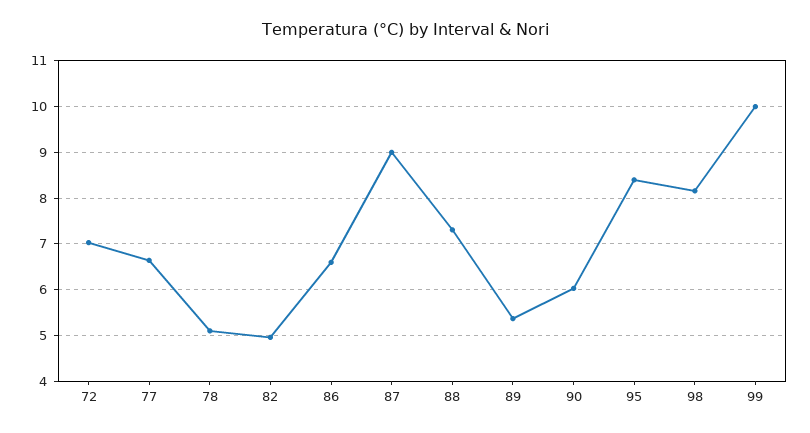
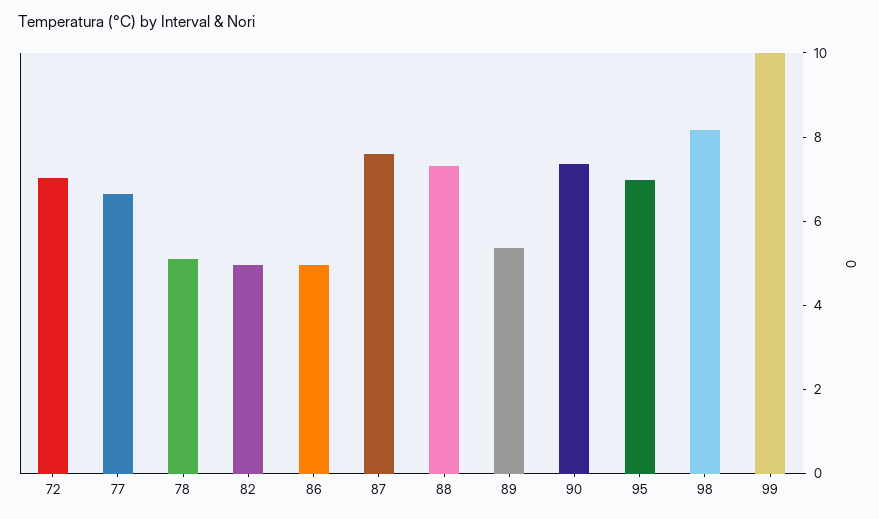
86: 6.6 -> 5
87: 9 -> 7.5
90: 6 -> 7.5
95: 8.4 -> 7

